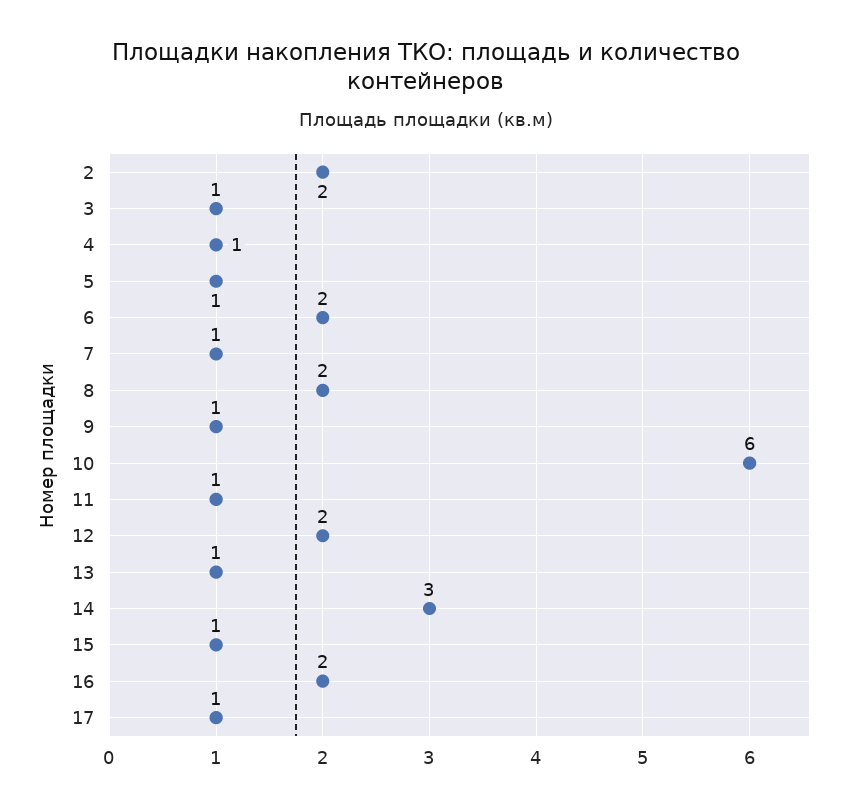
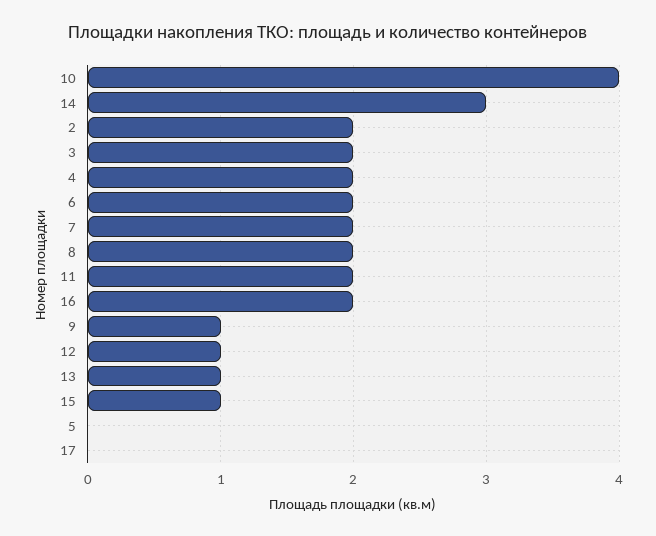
3: 1 -> 2
4: 1 -> 2
5: 1 -> 0
7: 1 -> 2
10: 6 -> 4
11: 1 -> 2
12: 2 -> 1
17: 1 -> 0

